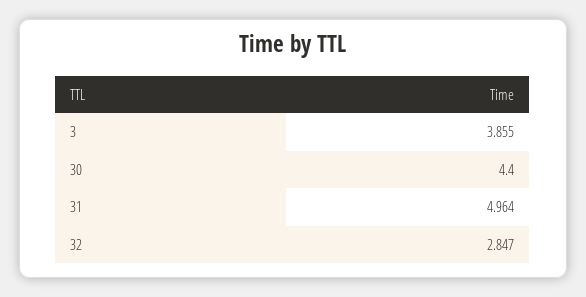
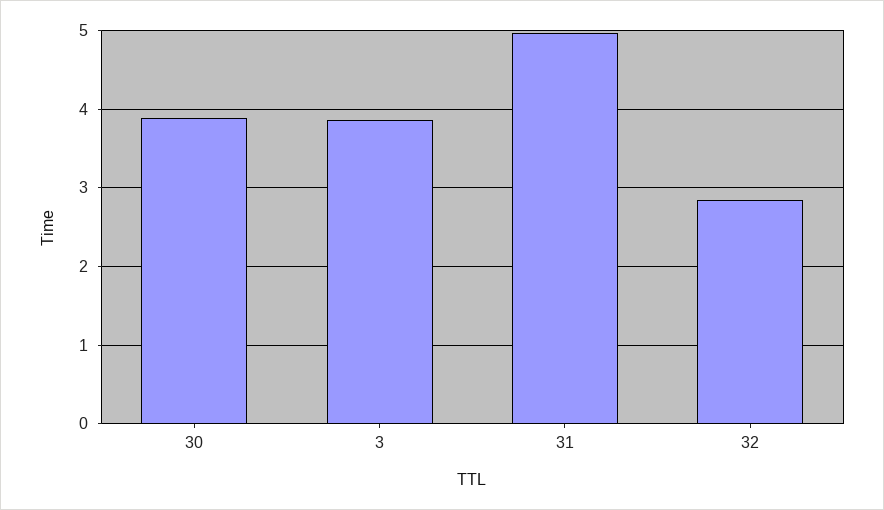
30: 4.4 -> 3.9

